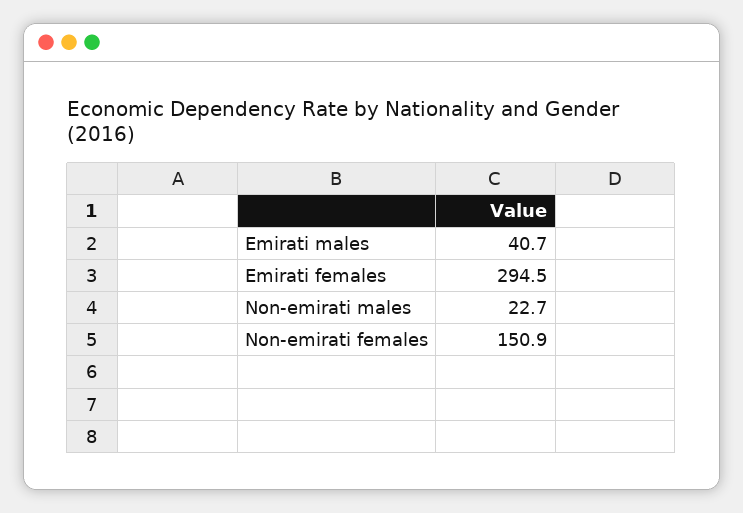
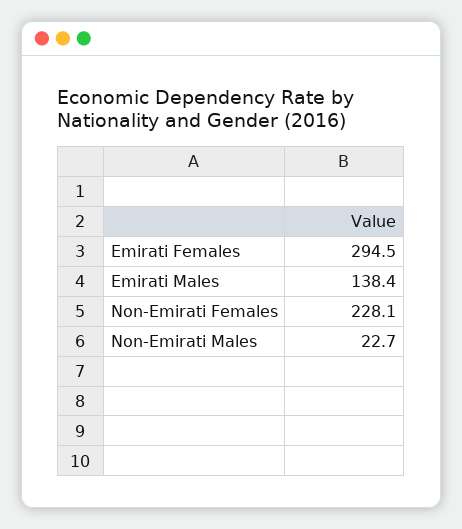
Emirati males: 40.7 -> 138.4
Non-emirati females: 150.9 -> 228.1

